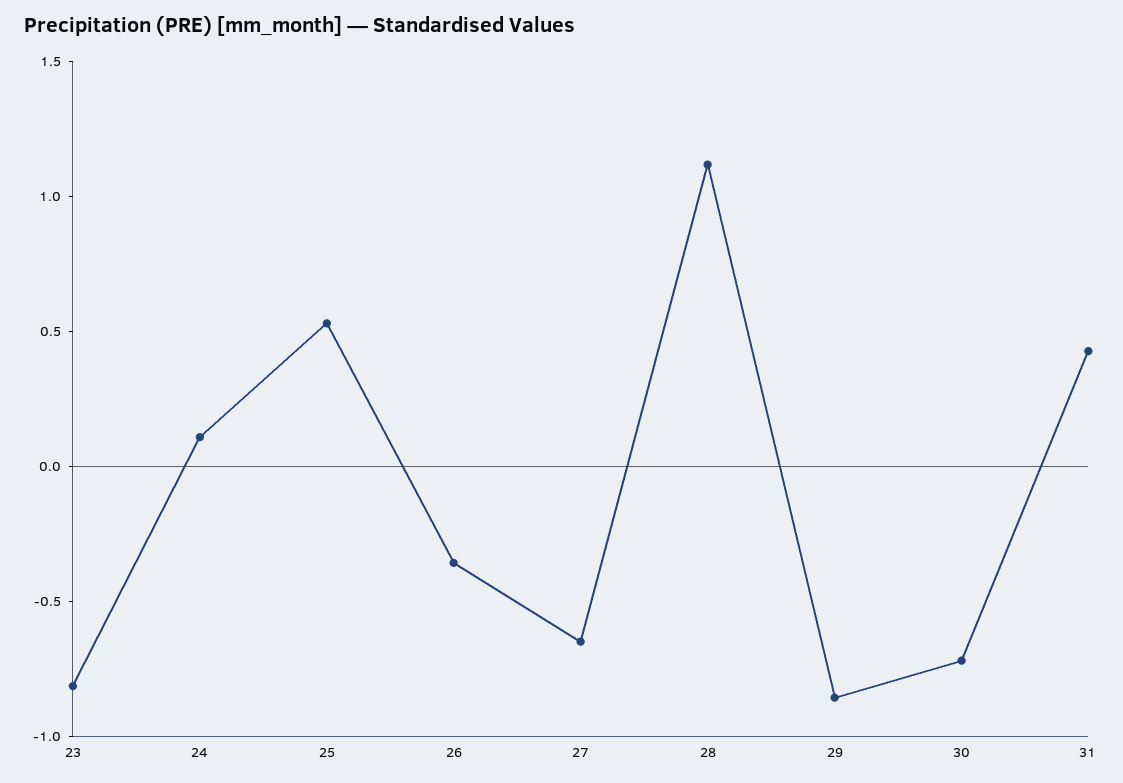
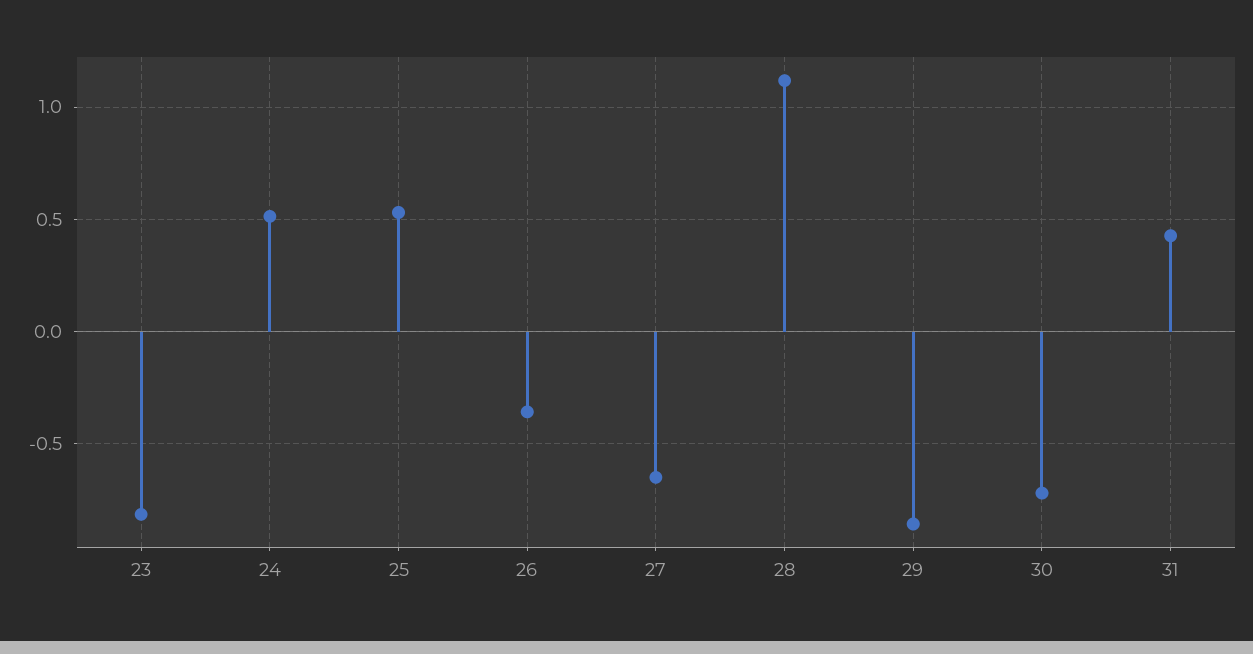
24: 0.1 -> 0.5

